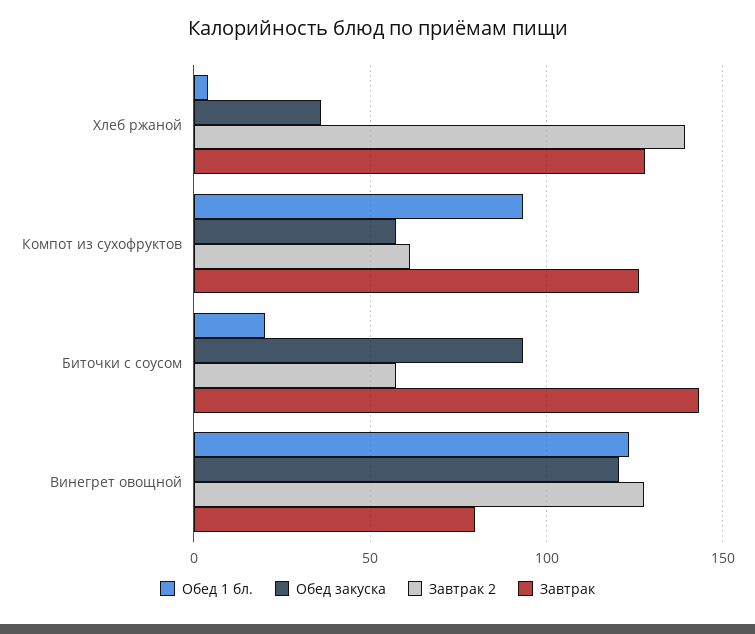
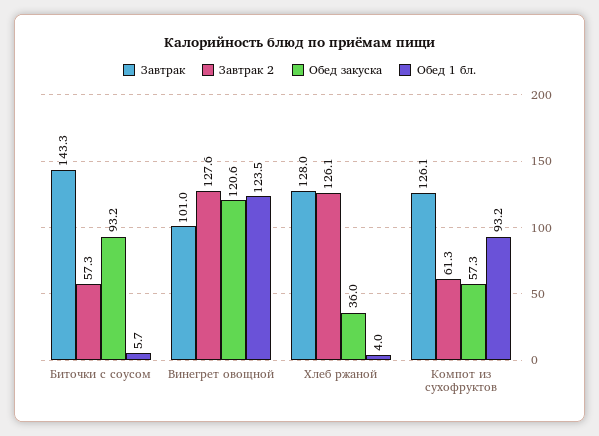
Завтрак 2, Хлеб ржаной: 140 -> 126.1
Обед 1 бл., Биточки с соусом: 20 -> 5.7
Завтрак, Винегрет овощной: 80 -> 101

